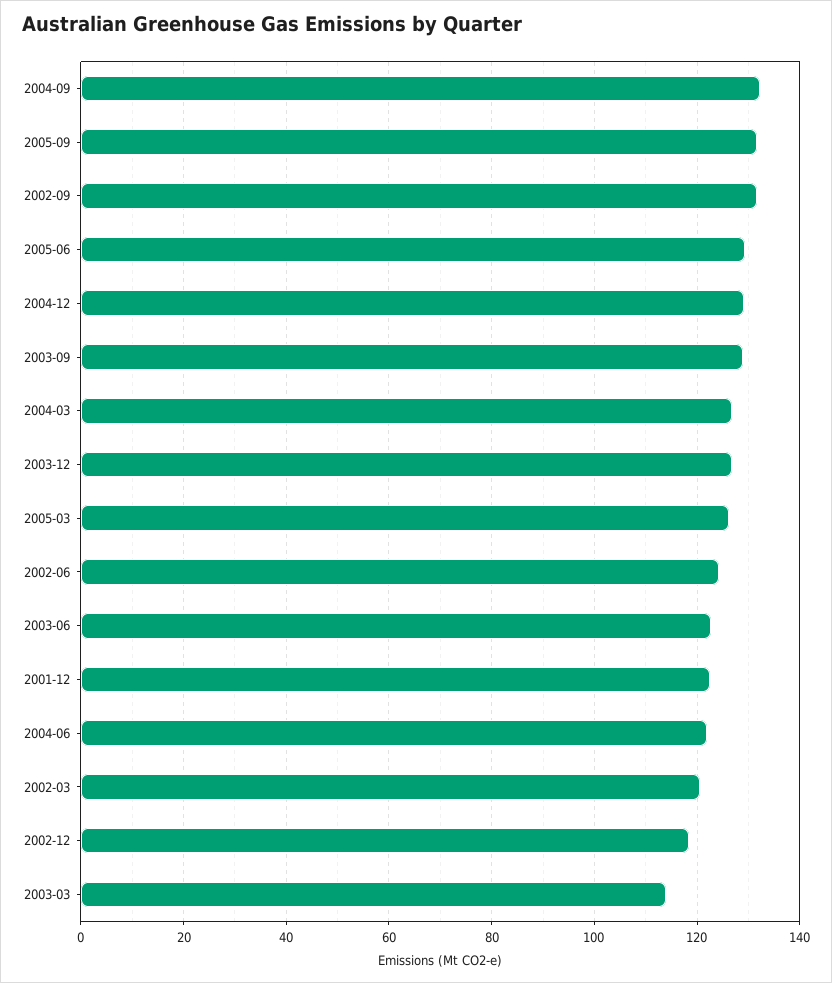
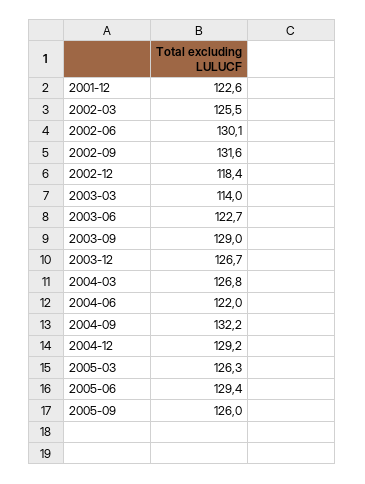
2005-09: 132 -> 126
2002-06: 124 -> 130.1
2002-03: 120 -> 125.5

